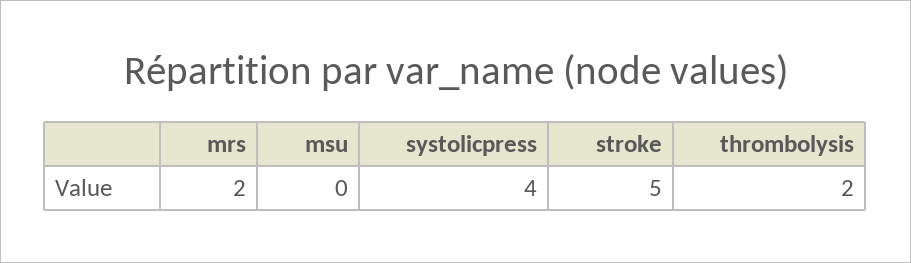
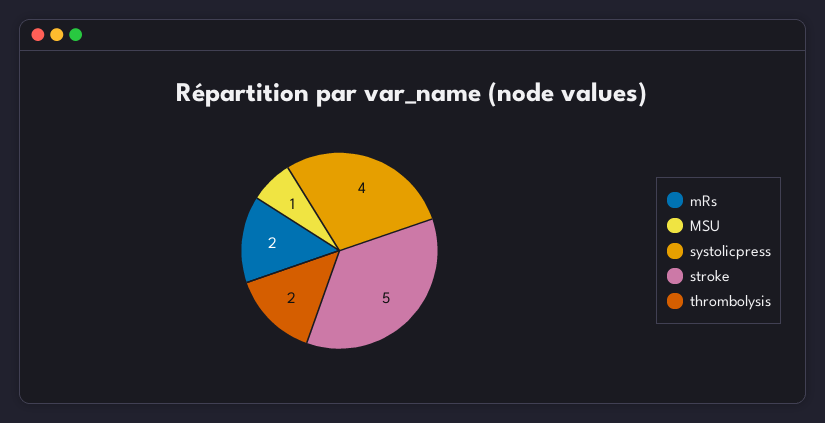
msu: 0 -> 1

